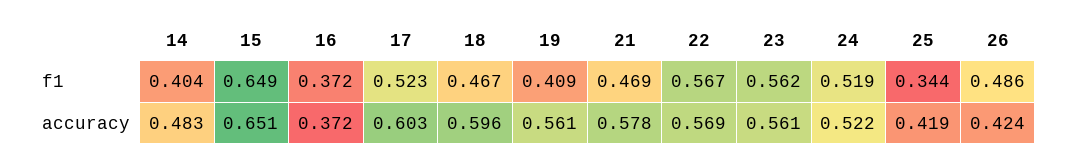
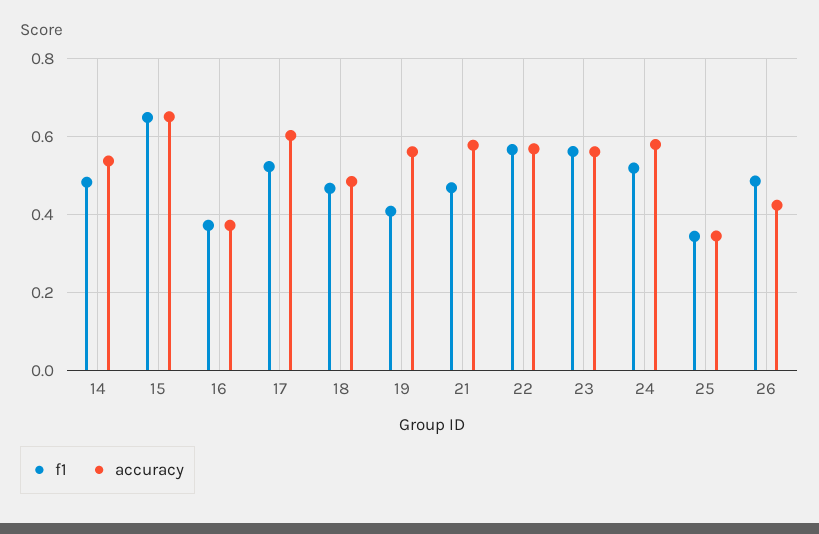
f1, 14: 0.404 -> 0.48
accuracy, 14: 0.483 -> 0.54
accuracy, 18: 0.596 -> 0.48
accuracy, 24: 0.522 -> 0.58
accuracy, 25: 0.419 -> 0.34

